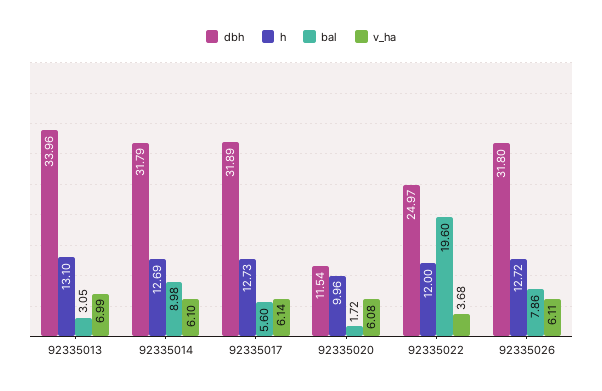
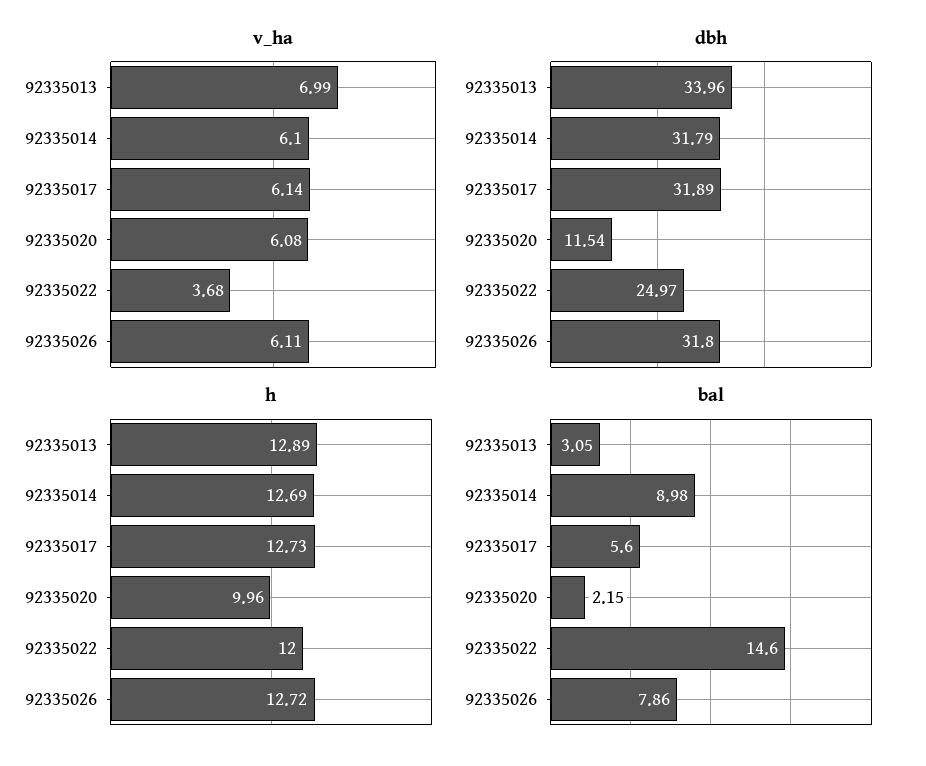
h, 92335013: 13.1 -> 12.89
bal, 92335020: 1.72 -> 2.15
bal, 92335022: 19.6 -> 14.6

